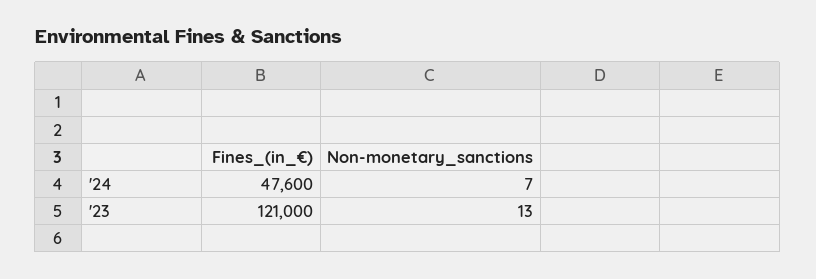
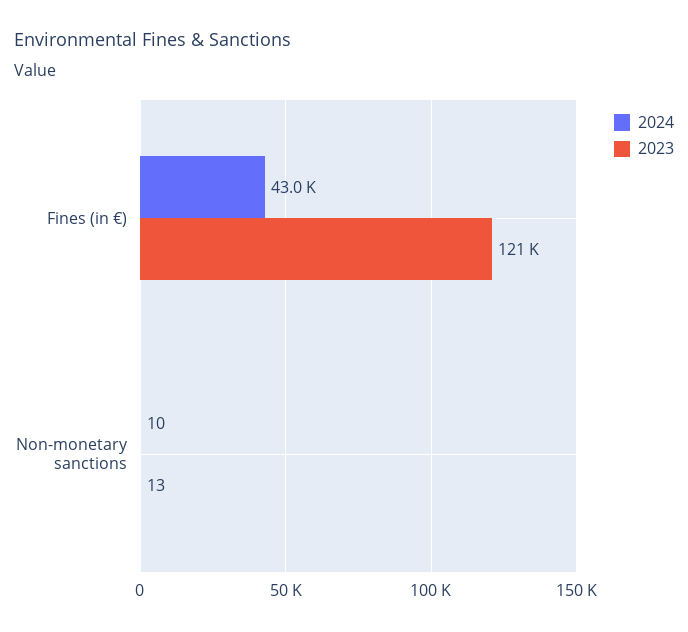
'24, Fines_(in_€): 47600 -> 43000
'24, Non-monetary_sanctions: 7 -> 10

